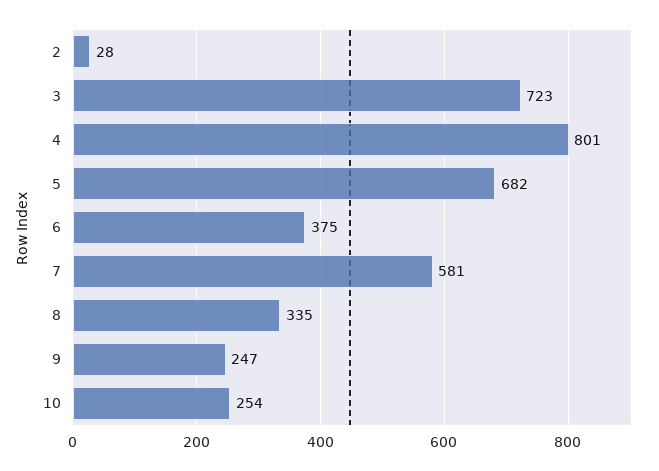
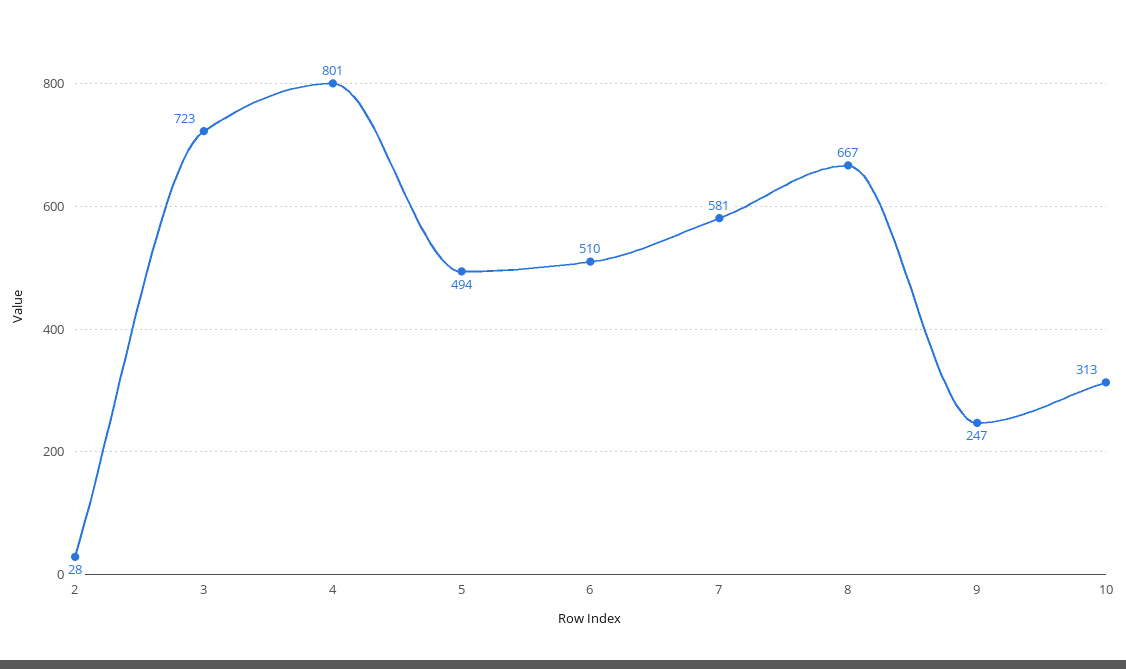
5: 682 -> 494
6: 375 -> 510
8: 335 -> 667
10: 254 -> 313

